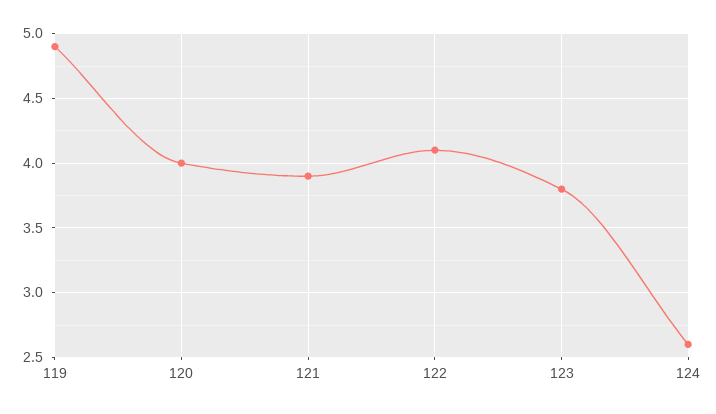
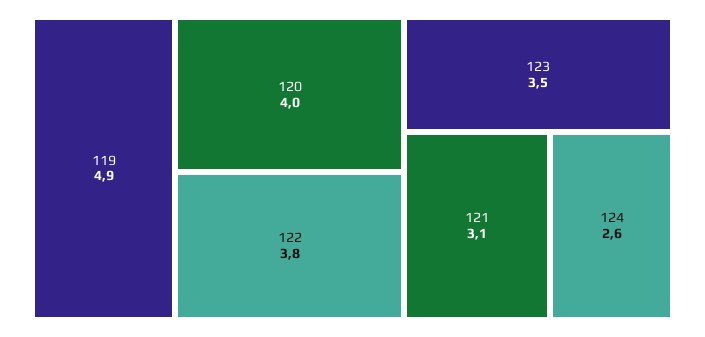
121: 3.9 -> 3.1
122: 4.1 -> 3.8
123: 3.8 -> 3.5

